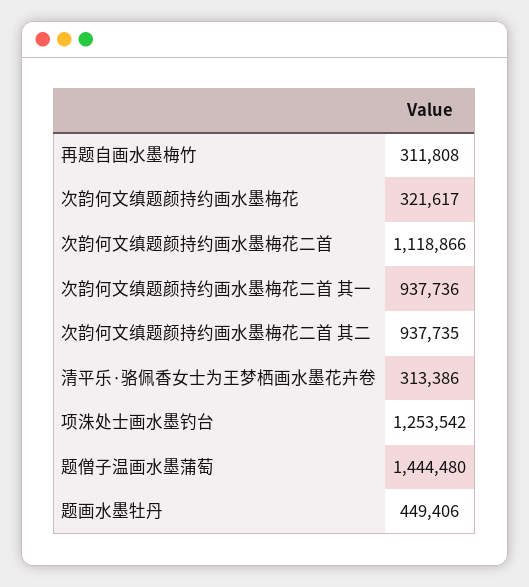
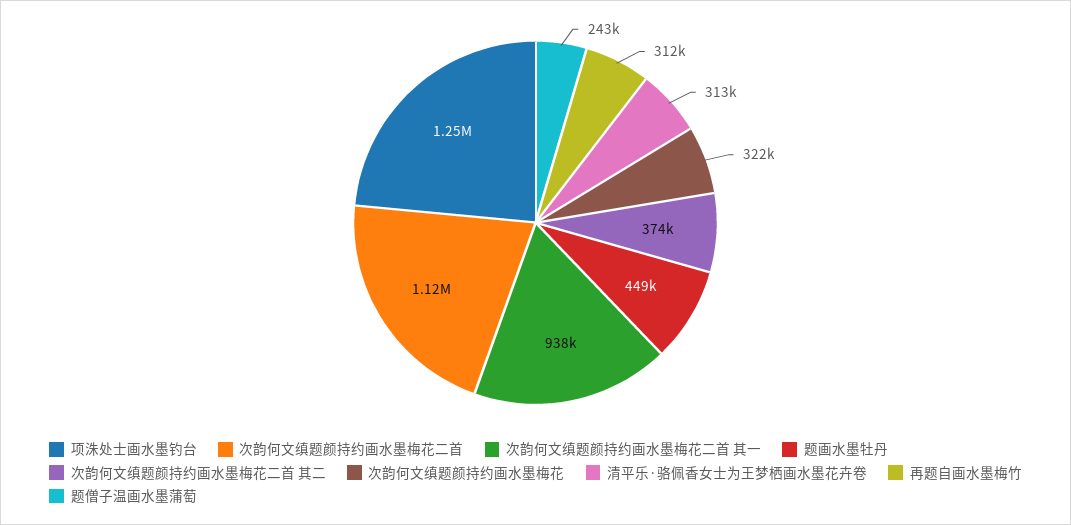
次韵何文缜题颜持约画水墨梅花二首 其二: 937735 -> 374000
题僧子温画水墨蒲萄: 1444480 -> 243000

